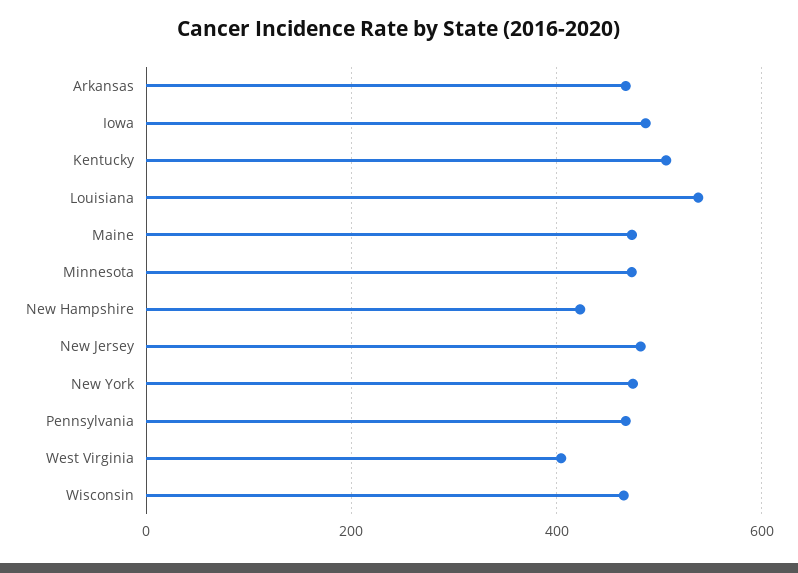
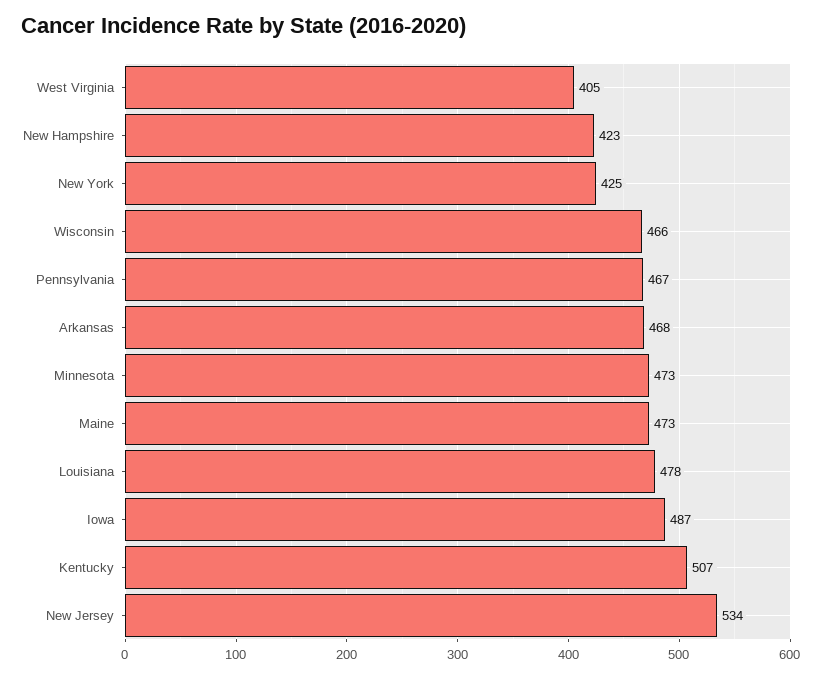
Louisiana: 540 -> 478
New Jersey: 480 -> 534
New York: 480 -> 425

